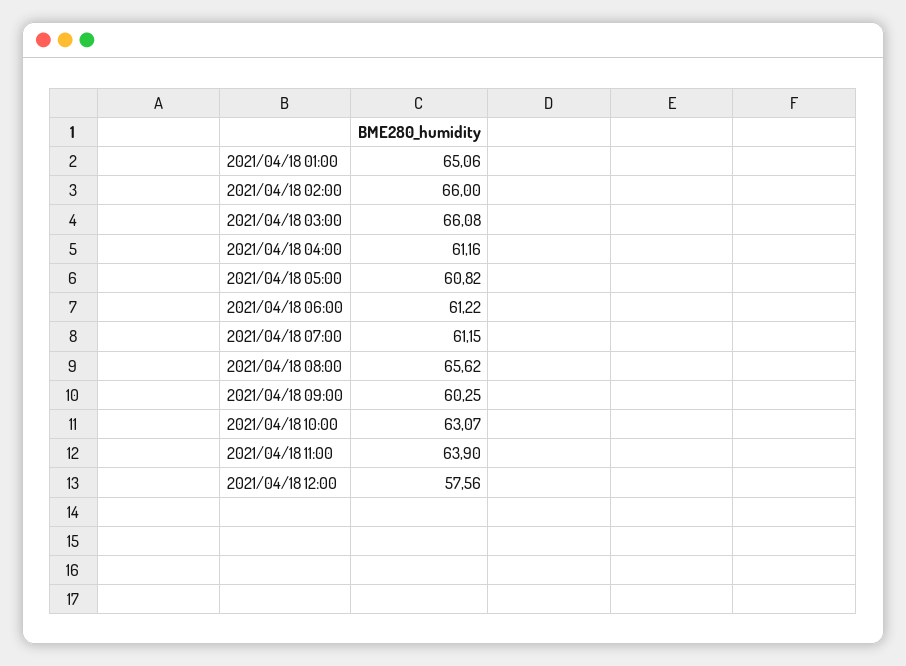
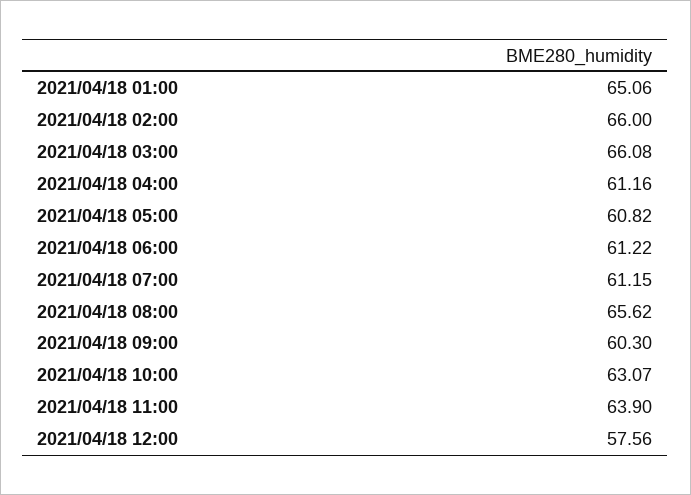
2021/04/18 09:00: 60.25 -> 60.3

